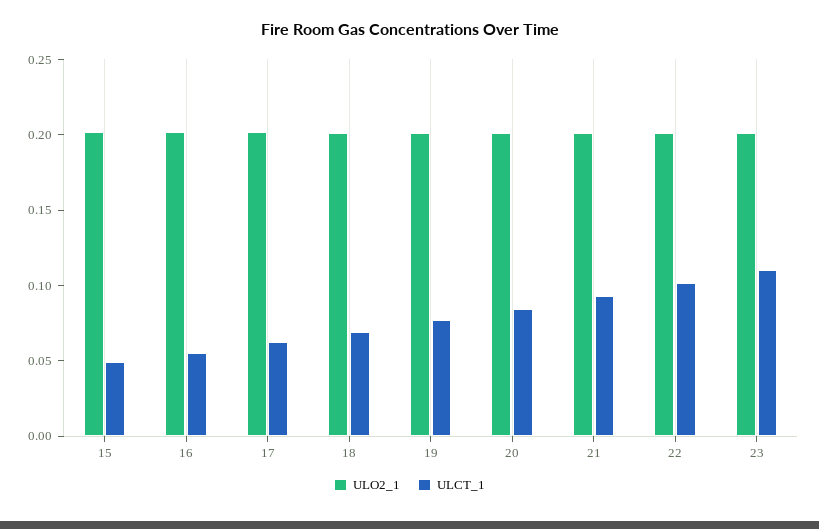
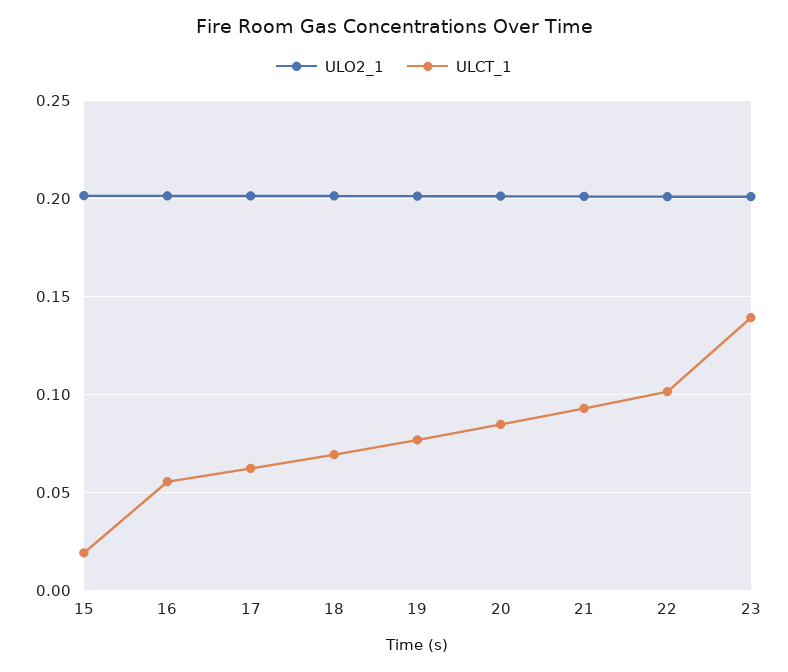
ULCT_1, 15: 0.05 -> 0.02
ULCT_1, 23: 0.11 -> 0.14

